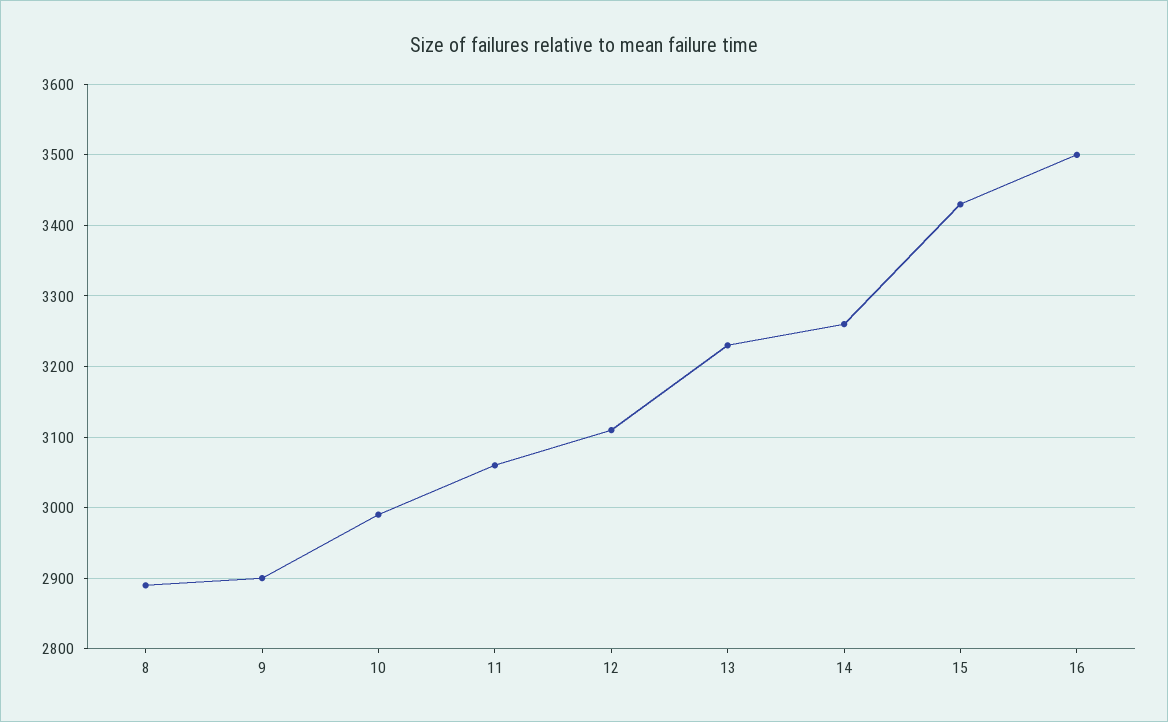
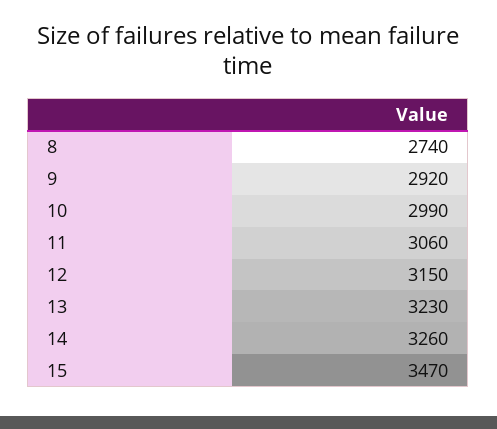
8: 2890 -> 2740
9: 2900 -> 2920
12: 3110 -> 3150
15: 3430 -> 3470
16: 3500 -> none

